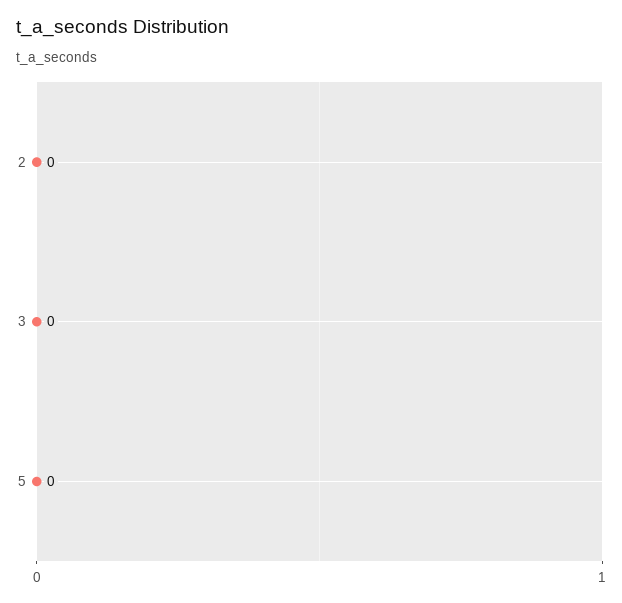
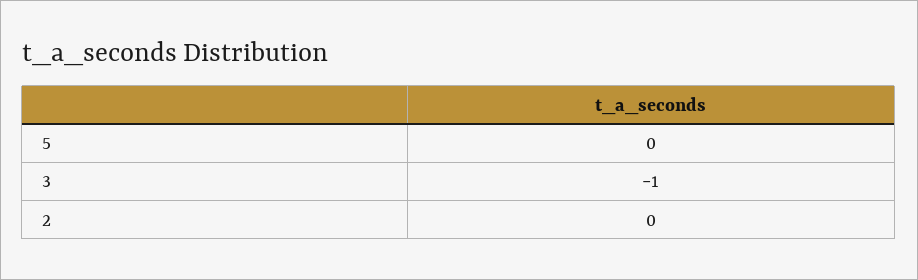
3: 0 -> -1

